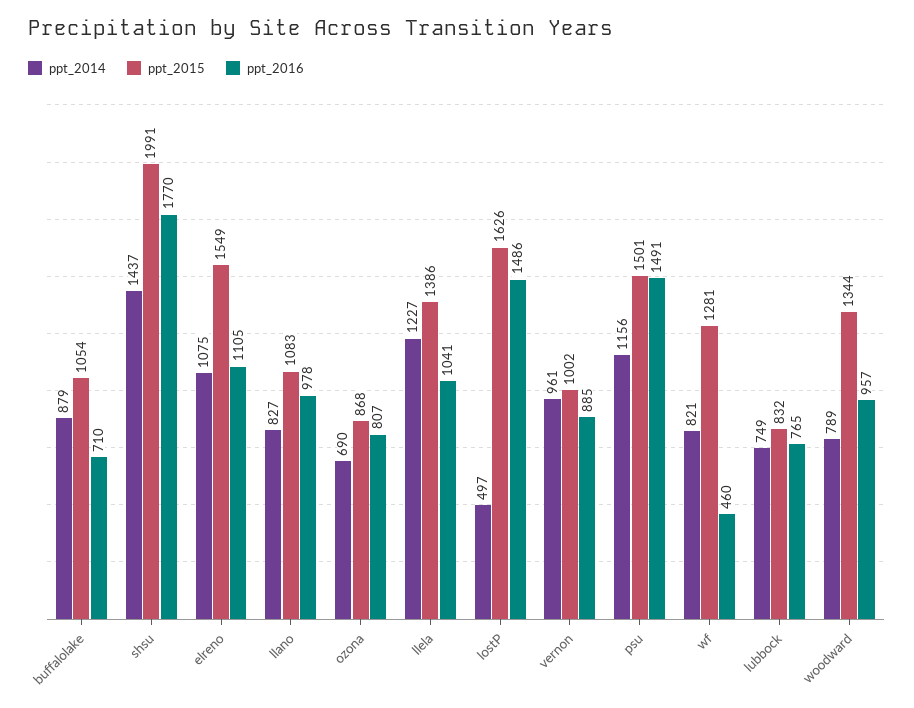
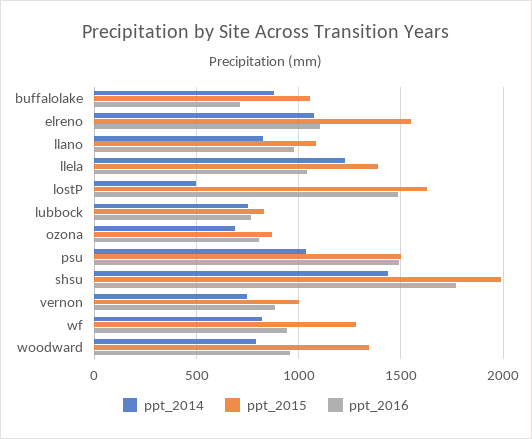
ppt_2014, vernon: 961 -> 750
ppt_2014, psu: 1156 -> 1050
ppt_2016, wf: 460 -> 950

